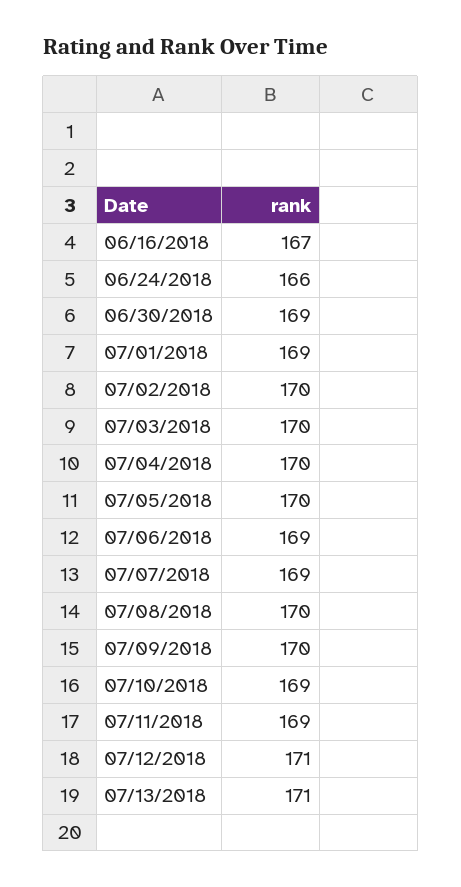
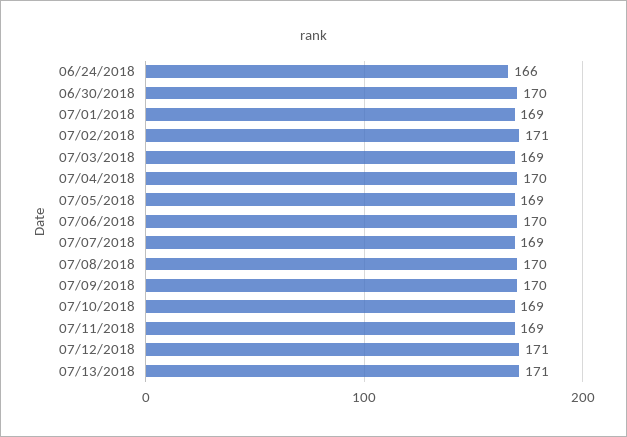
06/16/2018: 167 -> none
06/30/2018: 169 -> 170
07/02/2018: 170 -> 171
07/03/2018: 170 -> 169
07/05/2018: 170 -> 169
07/06/2018: 169 -> 170

